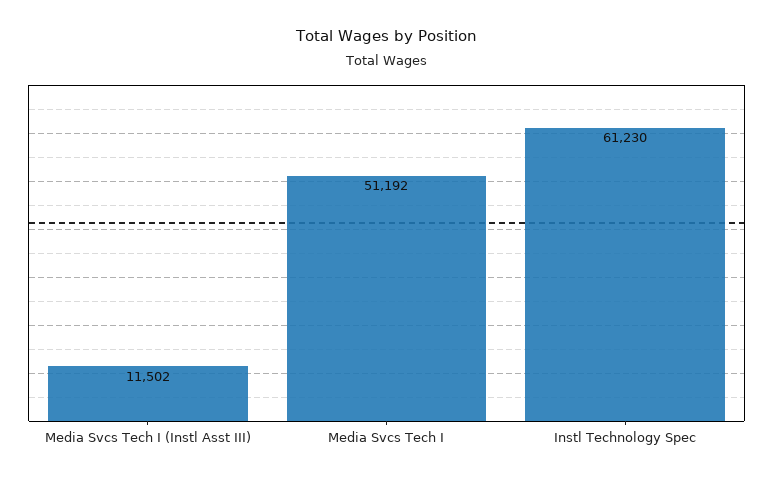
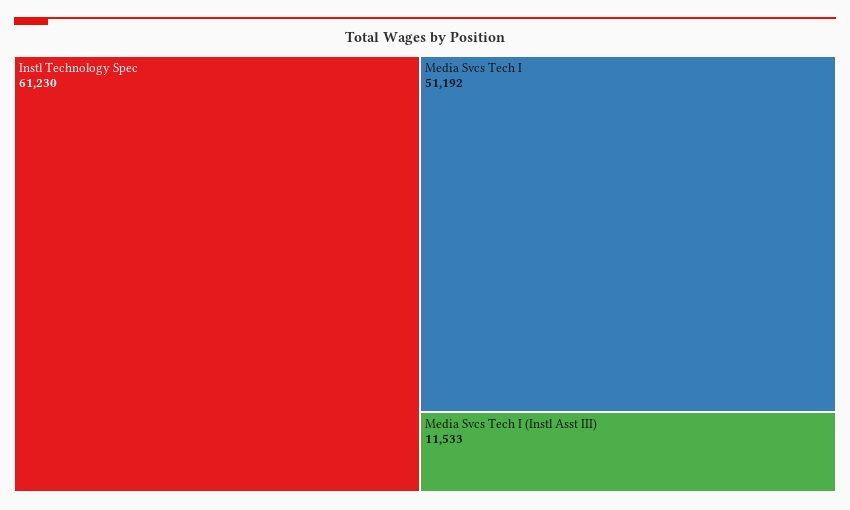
Media Svcs Tech I (Instl Asst III): 11502 -> 11533

